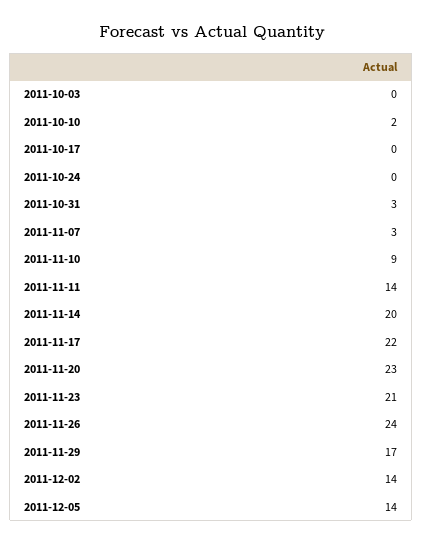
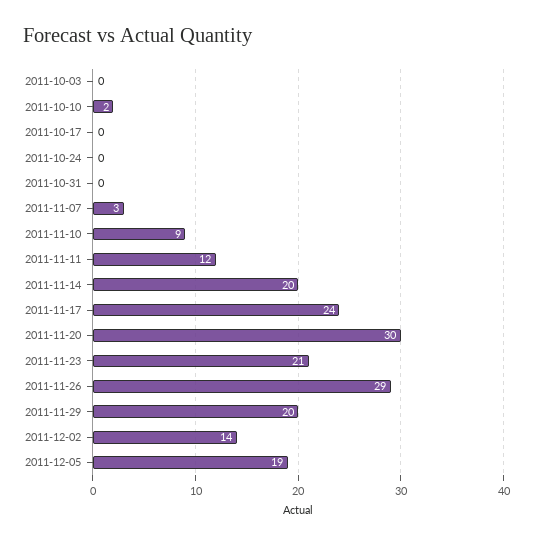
2011-10-31: 3 -> 0
2011-11-11: 14 -> 12
2011-11-17: 22 -> 24
2011-11-20: 23 -> 30
2011-11-26: 24 -> 29
2011-11-29: 17 -> 20
2011-12-05: 14 -> 19

